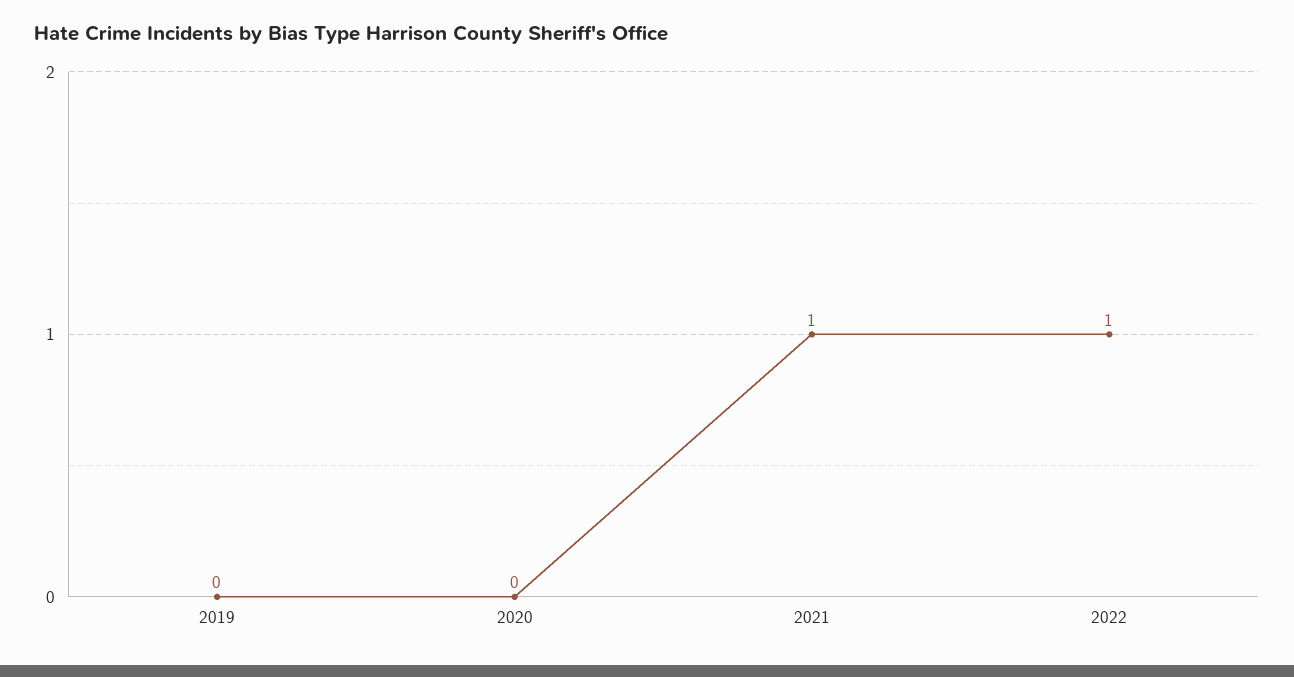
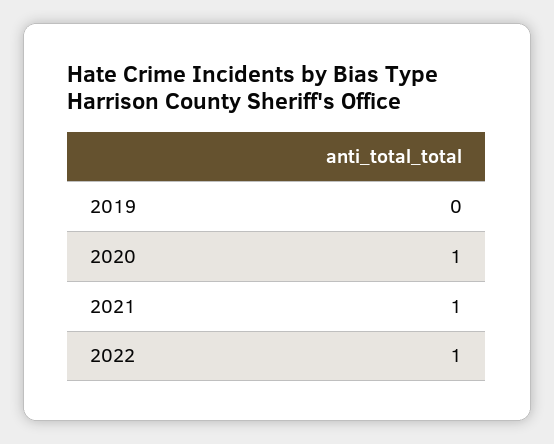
2020: 0 -> 1

